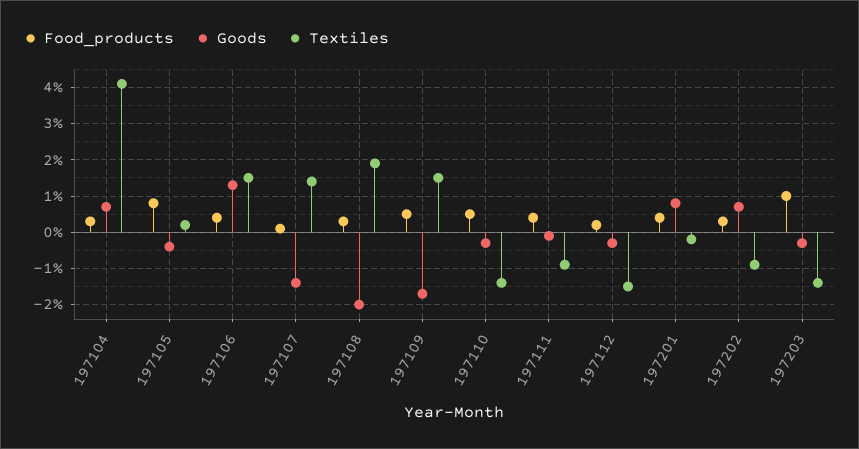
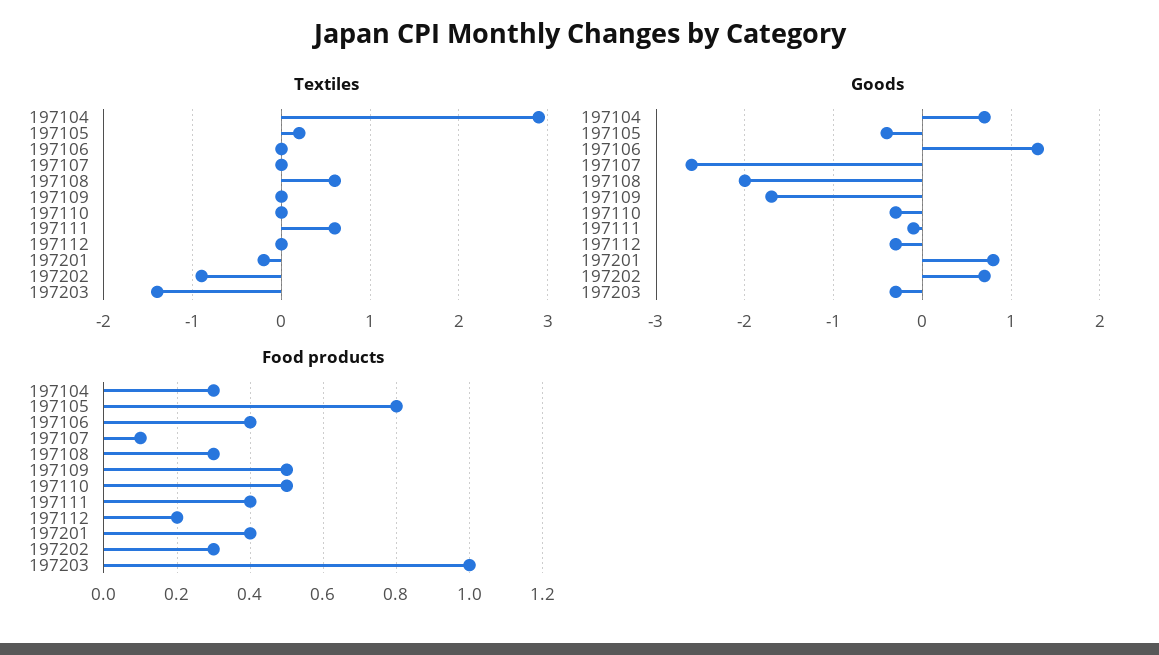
Textiles, 197104: 4 -> 2.9
Textiles, 197106: 1.5 -> 0
Goods, 197107: -1.5 -> -2.6
Textiles, 197107: 1.5 -> 0
Textiles, 197108: 2 -> 0.6
Textiles, 197109: 1.5 -> 0
Textiles, 197110: -1.5 -> 0
Textiles, 197111: -1 -> 0.6
Textiles, 197112: -1.5 -> 0

